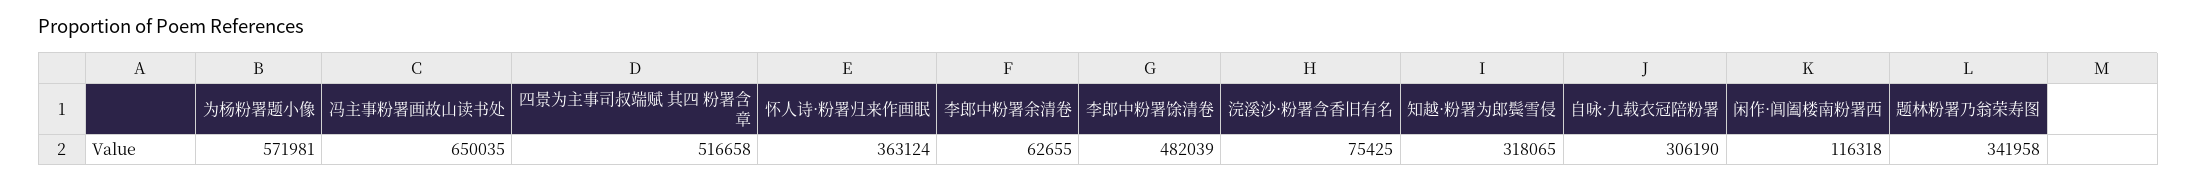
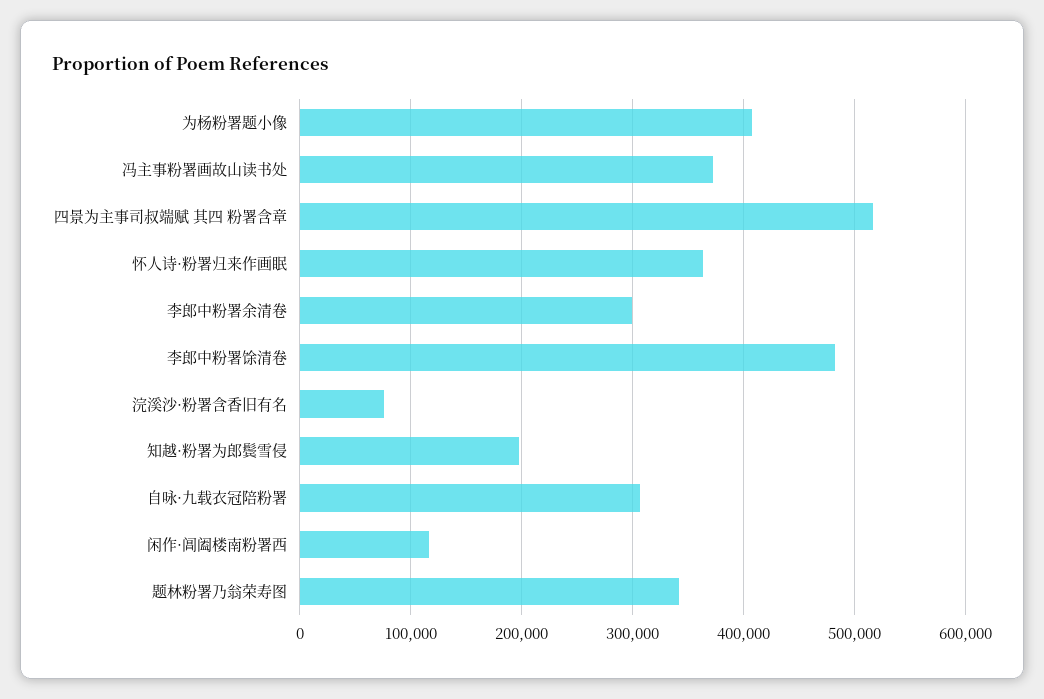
为杨粉署题小像: 571981 -> 410000
冯主事粉署画故山读书处: 650035 -> 370000
李郎中粉署余清卷: 62655 -> 300000
知越·粉署为郎鬓雪侵: 318065 -> 200000

